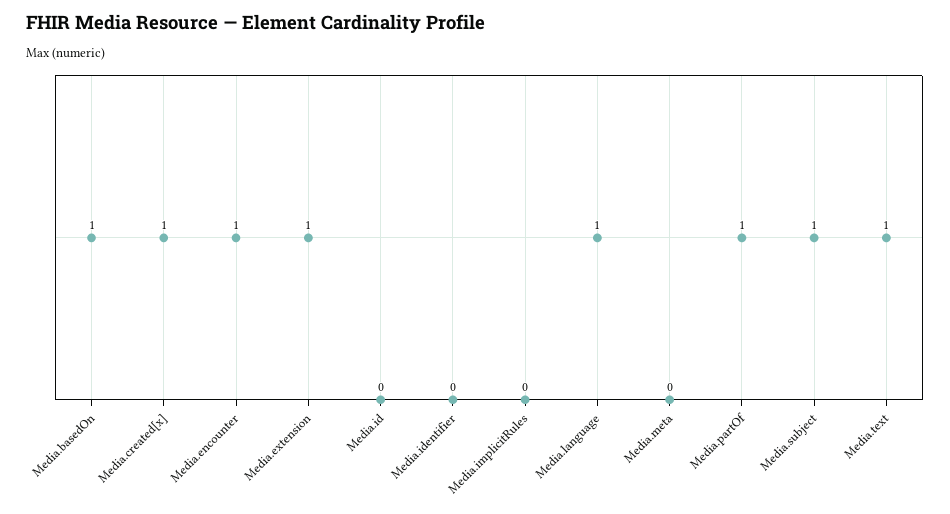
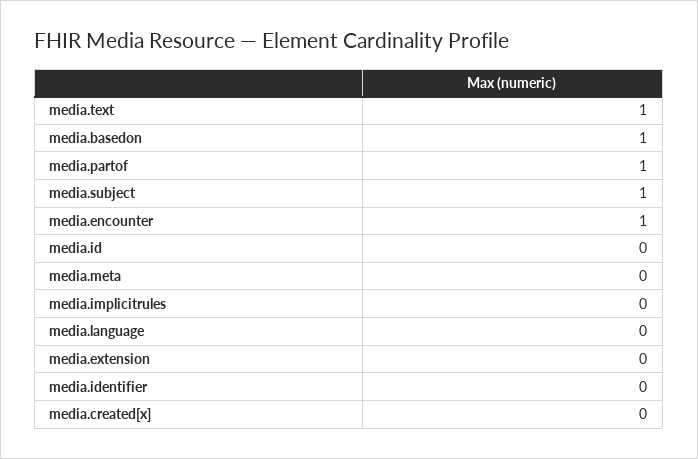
Media.created[x]: 1 -> 0
Media.extension: 1 -> 0
Media.language: 1 -> 0

